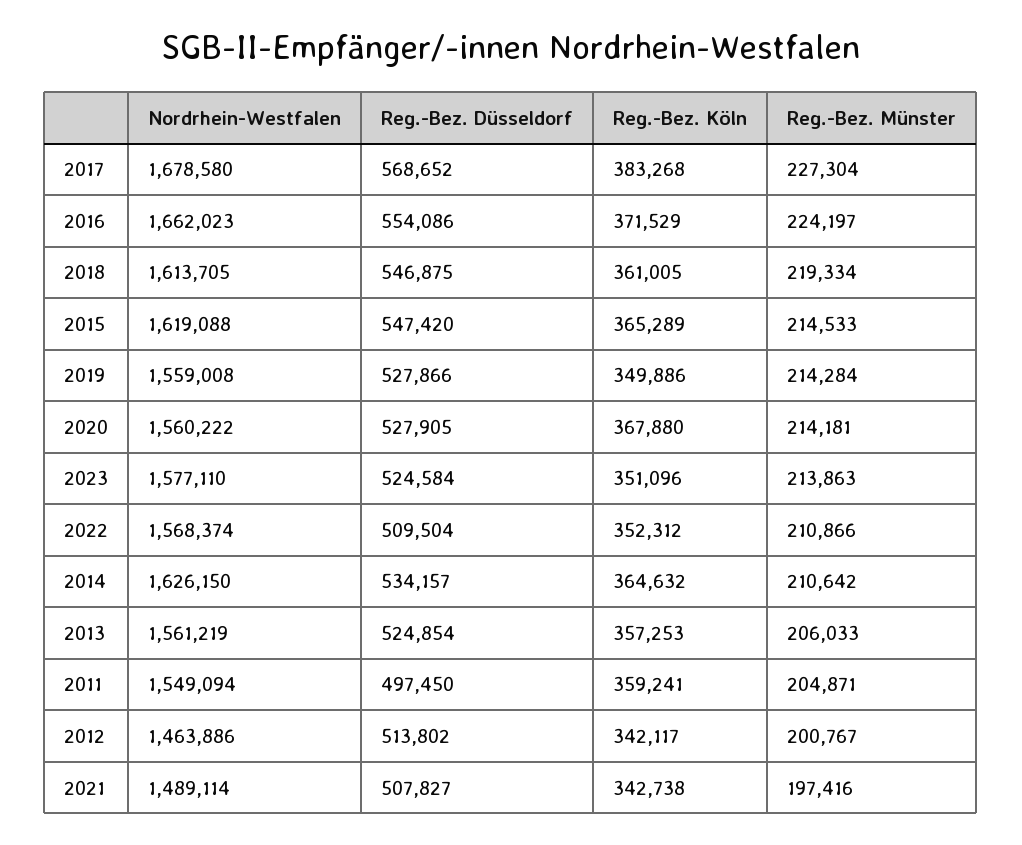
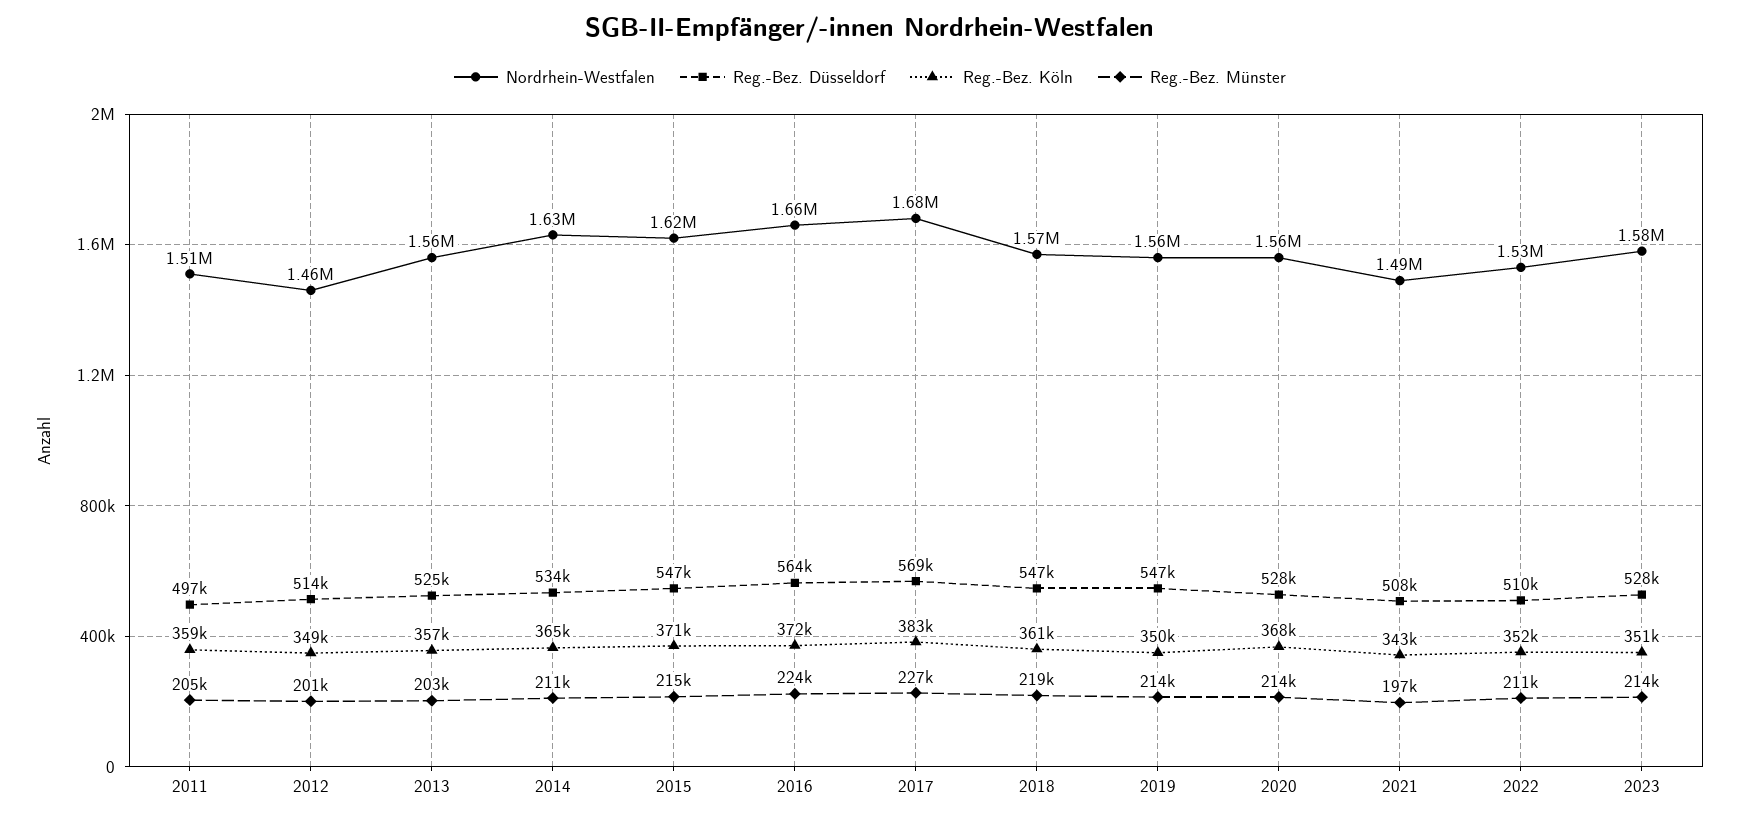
Reg.-Bez. Düsseldorf, 2016: 554086 -> 564000
Nordrhein-Westfalen, 2018: 1613705 -> 1570000
Reg.-Bez. Köln, 2015: 365289 -> 371000
Reg.-Bez. Düsseldorf, 2019: 527866 -> 547000
Reg.-Bez. Düsseldorf, 2023: 524584 -> 528000
Nordrhein-Westfalen, 2022: 1568374 -> 1530000
Reg.-Bez. Münster, 2013: 206033 -> 203000
Nordrhein-Westfalen, 2011: 1549094 -> 1510000
Reg.-Bez. Köln, 2012: 342117 -> 349000

